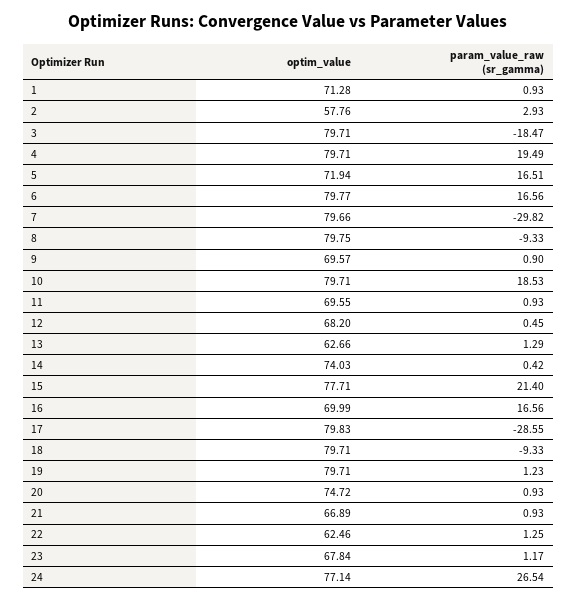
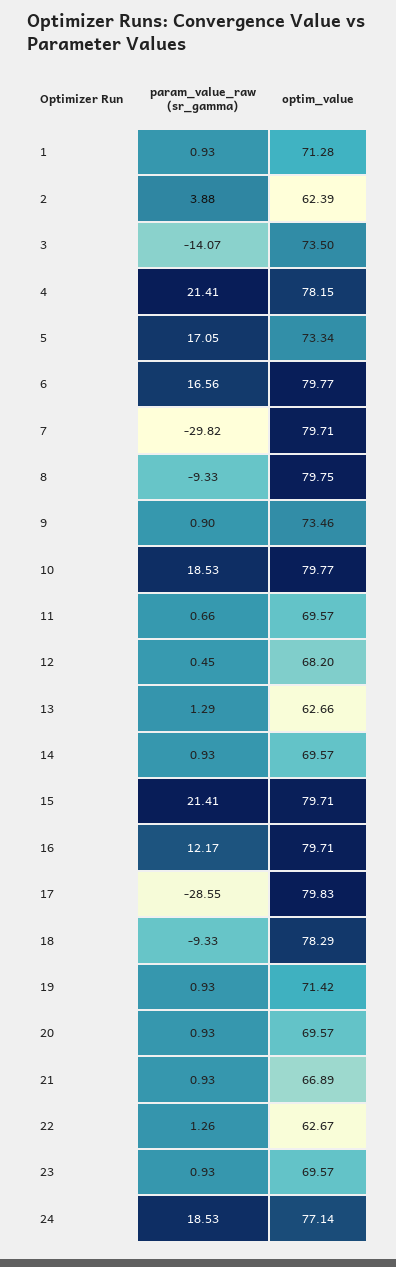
optim_value, 2: 57.76 -> 62.39
param_value_raw (sr_gamma), 2: 2.93 -> 3.88
optim_value, 3: 79.71 -> 73.5
param_value_raw (sr_gamma), 3: -18.47 -> -14.07
optim_value, 4: 79.71 -> 78.15
param_value_raw (sr_gamma), 4: 19.49 -> 21.41
optim_value, 5: 71.94 -> 73.34
param_value_raw (sr_gamma), 5: 16.51 -> 17.05
optim_value, 7: 79.66 -> 79.71
optim_value, 9: 69.57 -> 73.46
optim_value, 10: 79.71 -> 79.77
optim_value, 11: 69.55 -> 69.57
param_value_raw (sr_gamma), 11: 0.93 -> 0.66
optim_value, 14: 74.03 -> 69.57
param_value_raw (sr_gamma), 14: 0.42 -> 0.93
optim_value, 15: 77.71 -> 79.71
param_value_raw (sr_gamma), 15: 21.4 -> 21.41
optim_value, 16: 69.99 -> 79.71
param_value_raw (sr_gamma), 16: 16.56 -> 12.17
optim_value, 18: 79.71 -> 78.29
optim_value, 19: 79.71 -> 71.42
param_value_raw (sr_gamma), 19: 1.23 -> 0.93
optim_value, 20: 74.72 -> 69.57
optim_value, 22: 62.46 -> 62.67
param_value_raw (sr_gamma), 22: 1.25 -> 1.26
optim_value, 23: 67.84 -> 69.57
param_value_raw (sr_gamma), 23: 1.17 -> 0.93
param_value_raw (sr_gamma), 24: 26.54 -> 18.53

